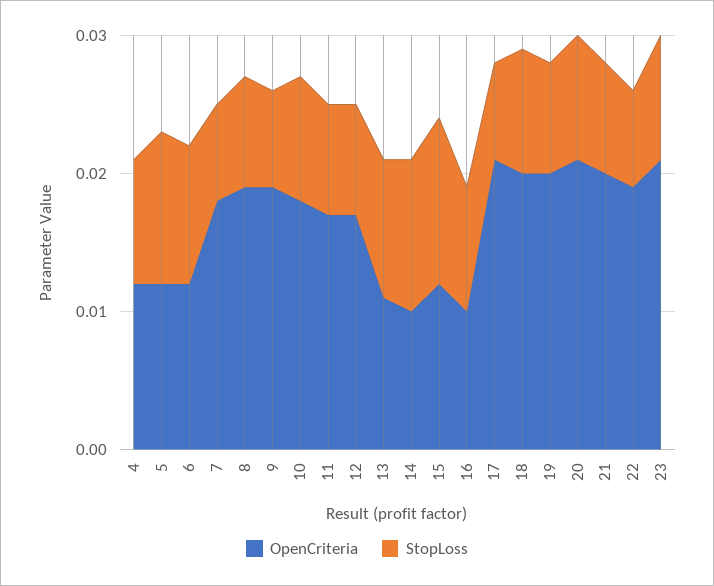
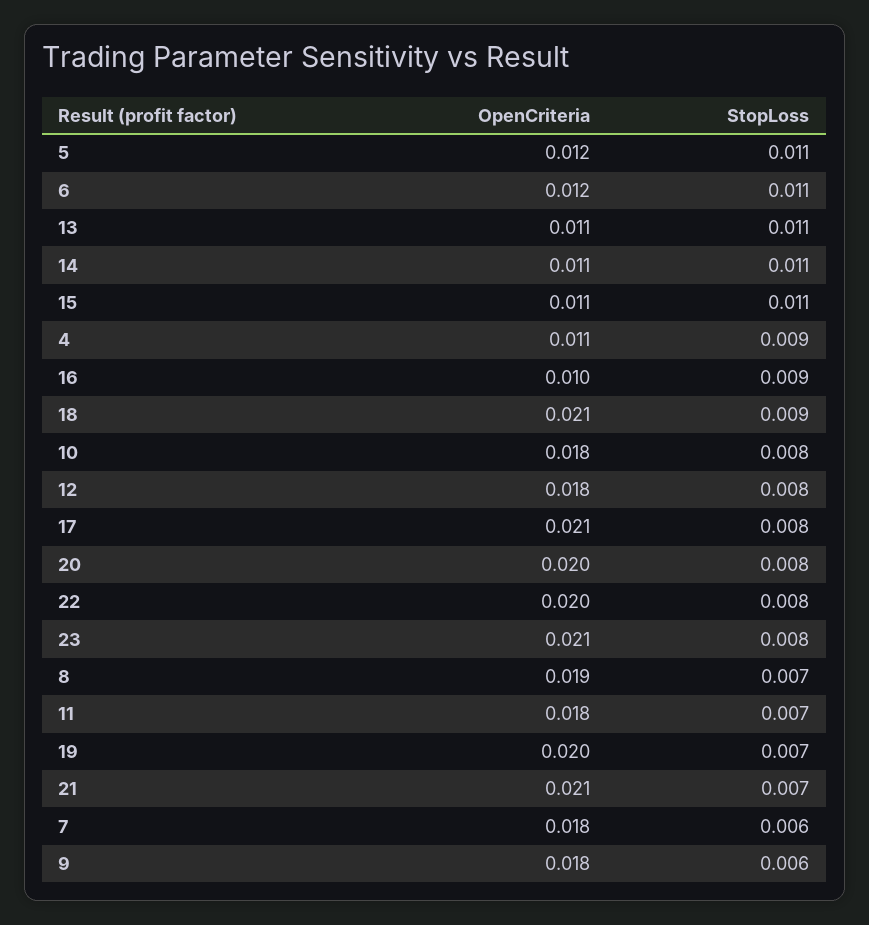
OpenCriteria, 4: 0.012 -> 0.011
StopLoss, 6: 0.01 -> 0.011
StopLoss, 7: 0.007 -> 0.006
StopLoss, 8: 0.008 -> 0.007
OpenCriteria, 9: 0.019 -> 0.018
StopLoss, 9: 0.007 -> 0.006
StopLoss, 10: 0.009 -> 0.008
OpenCriteria, 11: 0.017 -> 0.018
StopLoss, 11: 0.008 -> 0.007
OpenCriteria, 12: 0.017 -> 0.018
StopLoss, 13: 0.01 -> 0.011
OpenCriteria, 14: 0.01 -> 0.011
OpenCriteria, 15: 0.012 -> 0.011
StopLoss, 15: 0.012 -> 0.011
StopLoss, 17: 0.007 -> 0.008
OpenCriteria, 18: 0.02 -> 0.021
StopLoss, 19: 0.008 -> 0.007
OpenCriteria, 20: 0.021 -> 0.02
StopLoss, 20: 0.009 -> 0.008
OpenCriteria, 21: 0.02 -> 0.021
StopLoss, 21: 0.008 -> 0.007
OpenCriteria, 22: 0.019 -> 0.02
StopLoss, 22: 0.007 -> 0.008
StopLoss, 23: 0.009 -> 0.008

